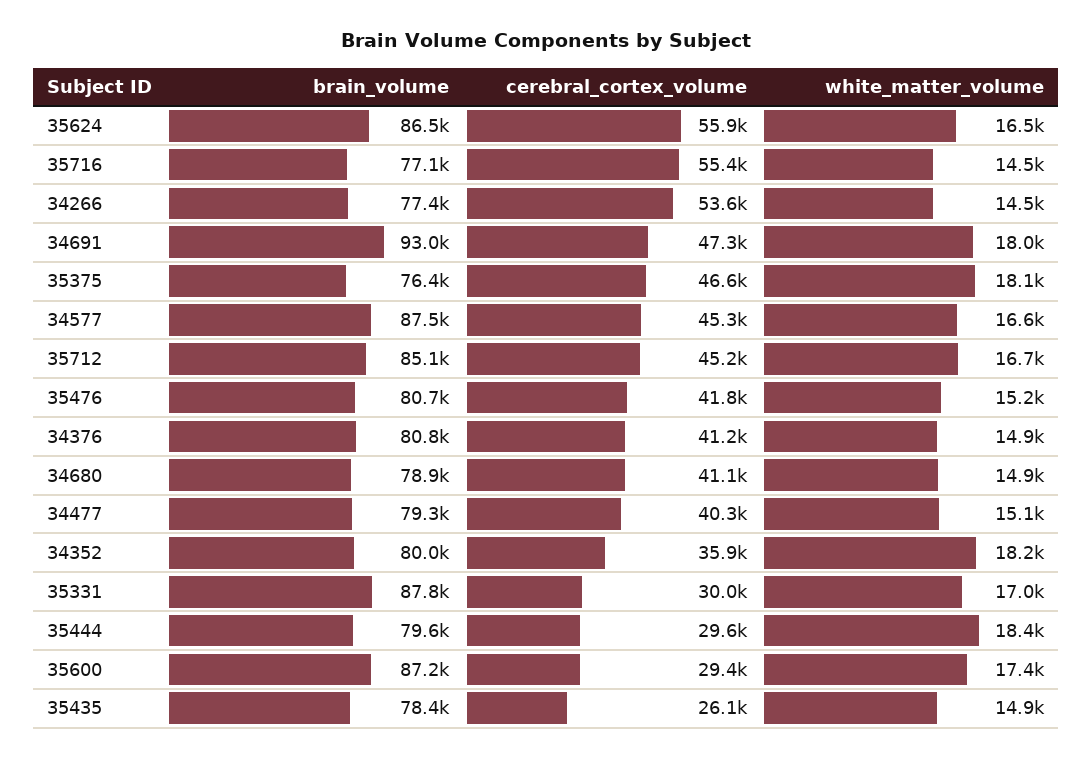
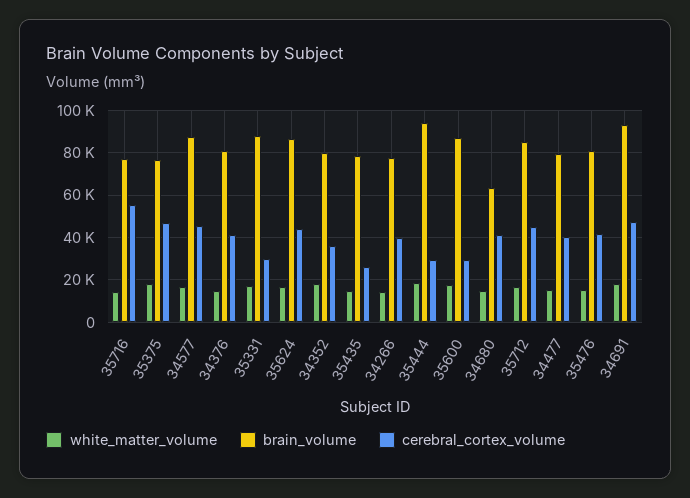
cerebral_cortex_volume, 35624: 55900 -> 45000
cerebral_cortex_volume, 34266: 53600 -> 40000
brain_volume, 34680: 78900 -> 65000
brain_volume, 35444: 79600 -> 95000

